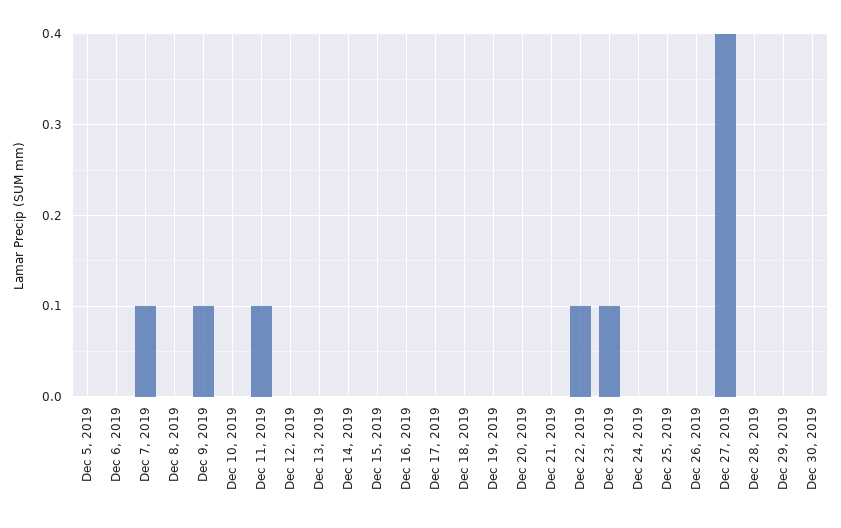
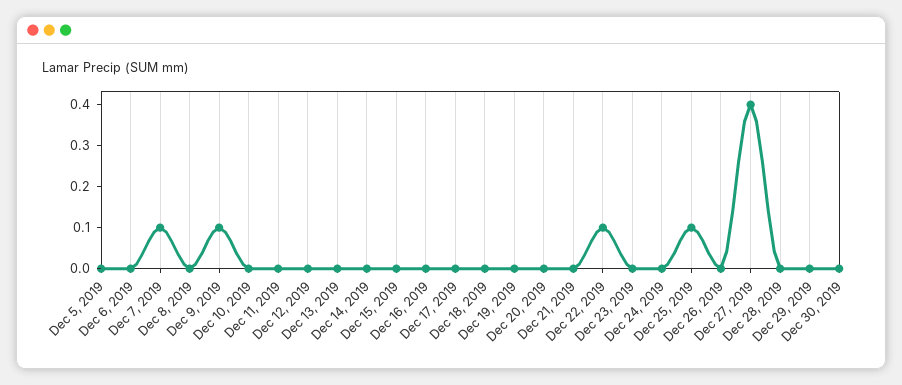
Dec 11, 2019: 0.1 -> 0
Dec 23, 2019: 0.1 -> 0
Dec 25, 2019: 0 -> 0.1

